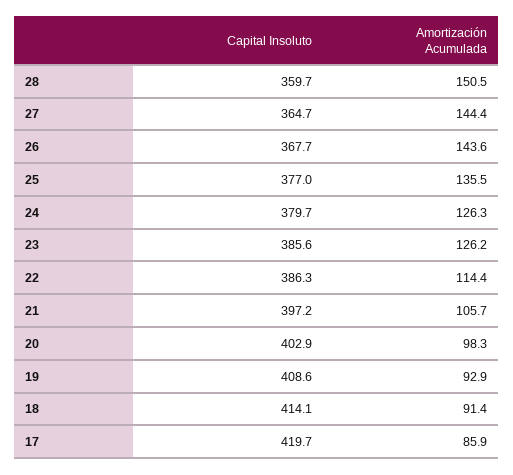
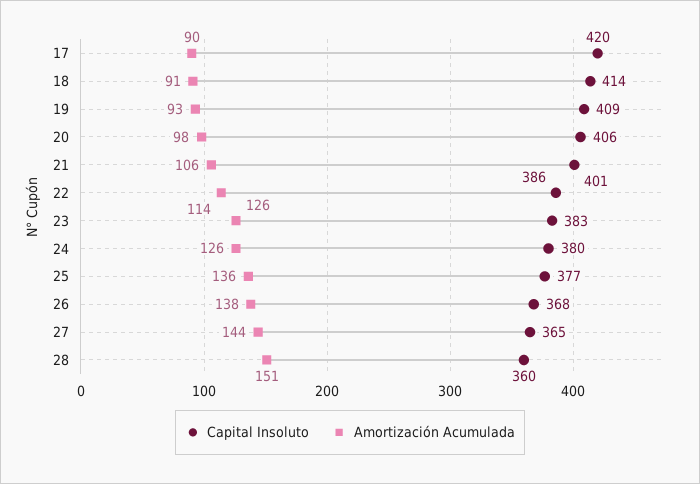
Amortización Acumulada, 26: 143.6 -> 138
Capital Insoluto, 23: 385.6 -> 383
Capital Insoluto, 21: 397.2 -> 401
Capital Insoluto, 20: 402.9 -> 406
Amortización Acumulada, 17: 85.9 -> 90

